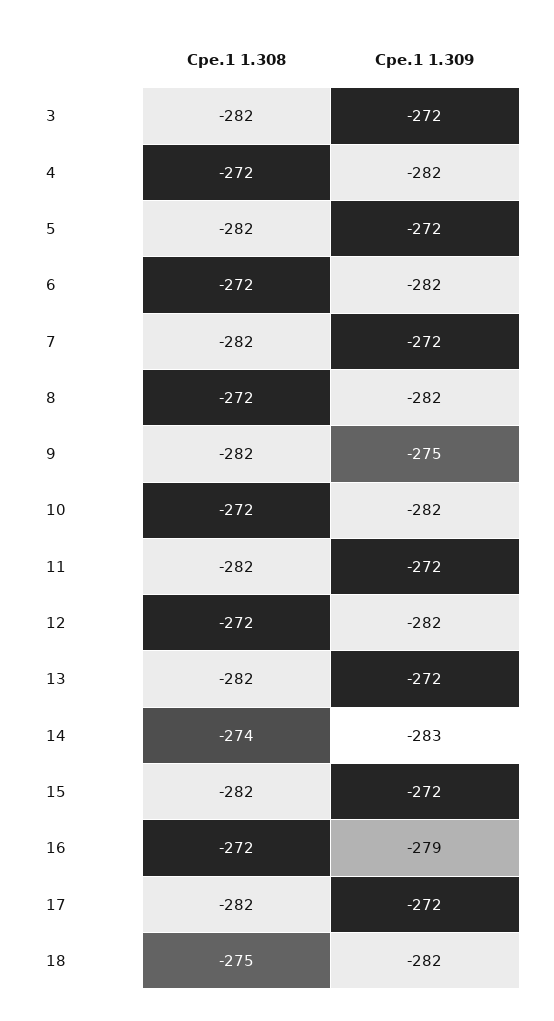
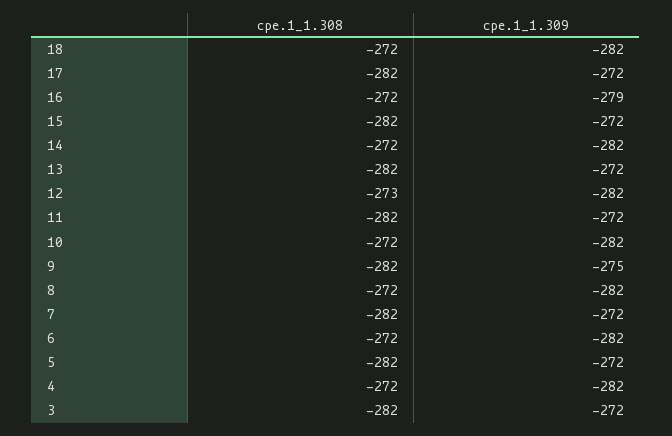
Cpe.1 1.308, 12: -272 -> -273
Cpe.1 1.308, 14: -274 -> -272
Cpe.1 1.309, 14: -283 -> -282
Cpe.1 1.308, 18: -275 -> -272

